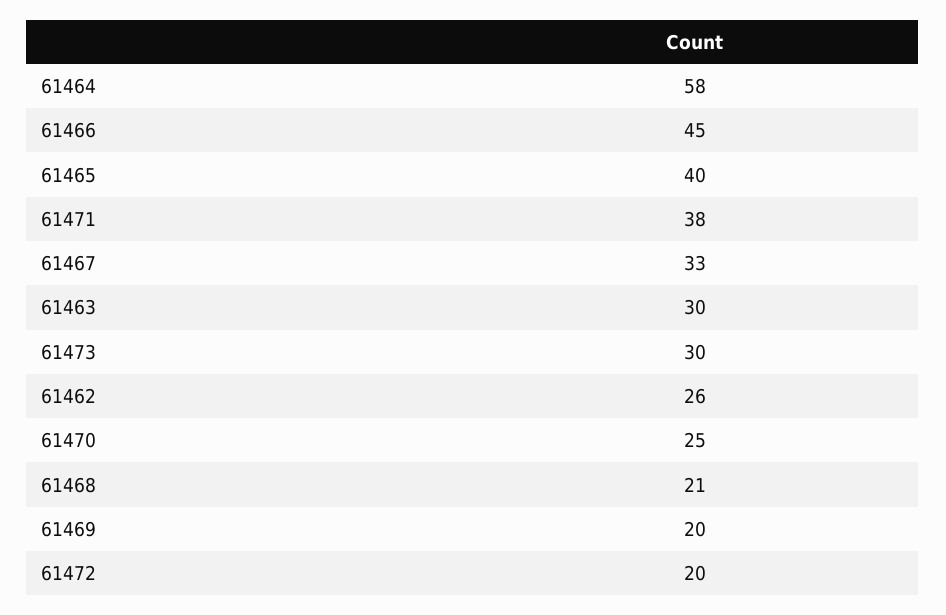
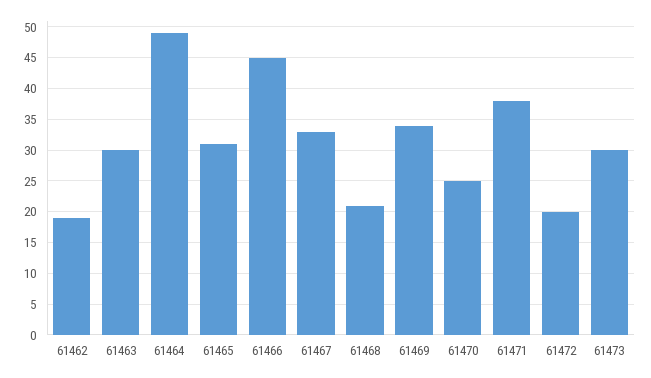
61464: 58 -> 49
61465: 40 -> 31
61462: 26 -> 19
61469: 20 -> 34

